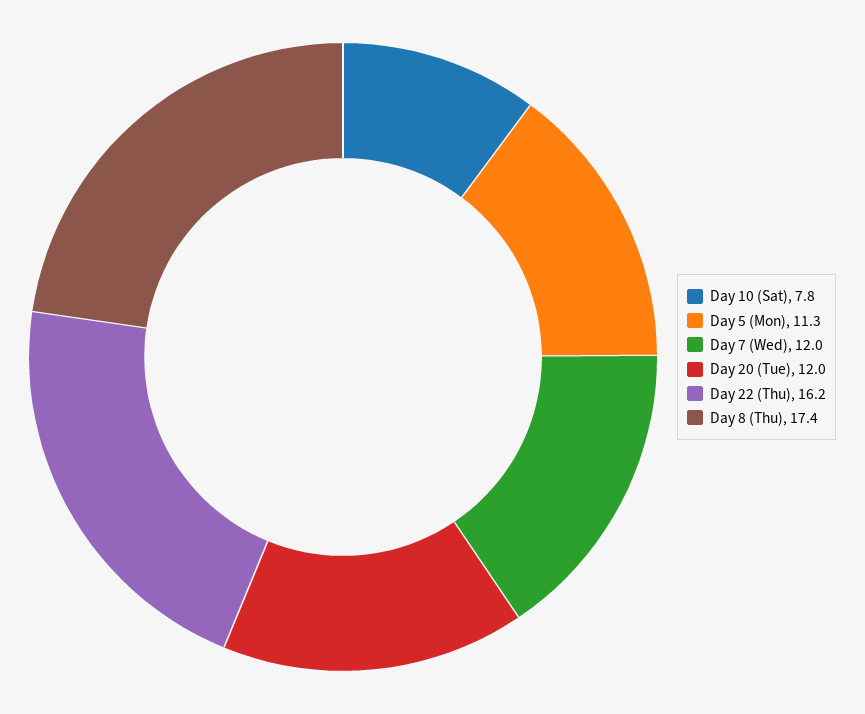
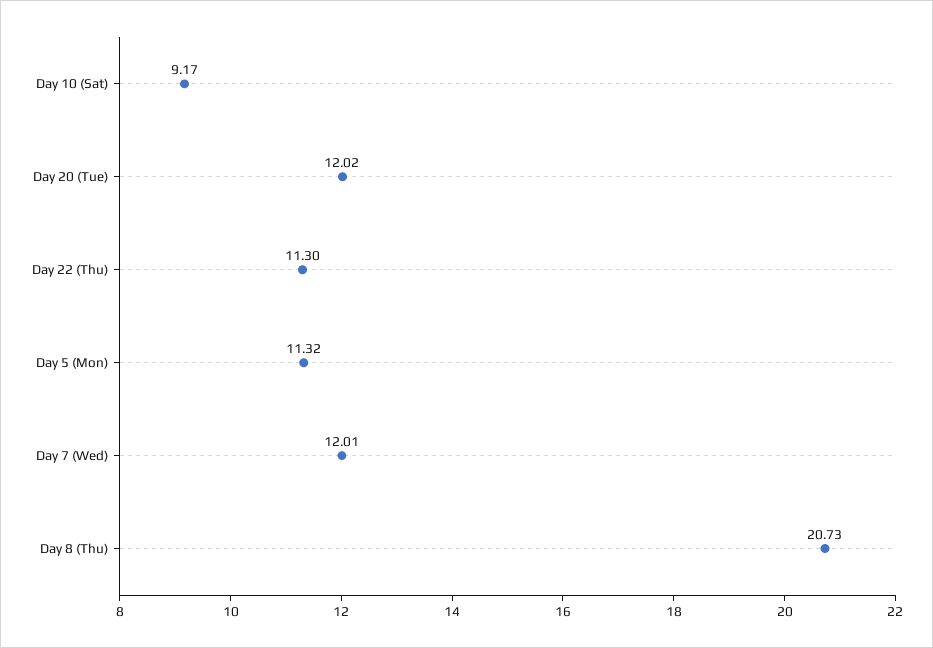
Day 10 (Sat): 7.8 -> 9.17
Day 22 (Thu): 16.2 -> 11.3
Day 8 (Thu): 17.4 -> 20.73

